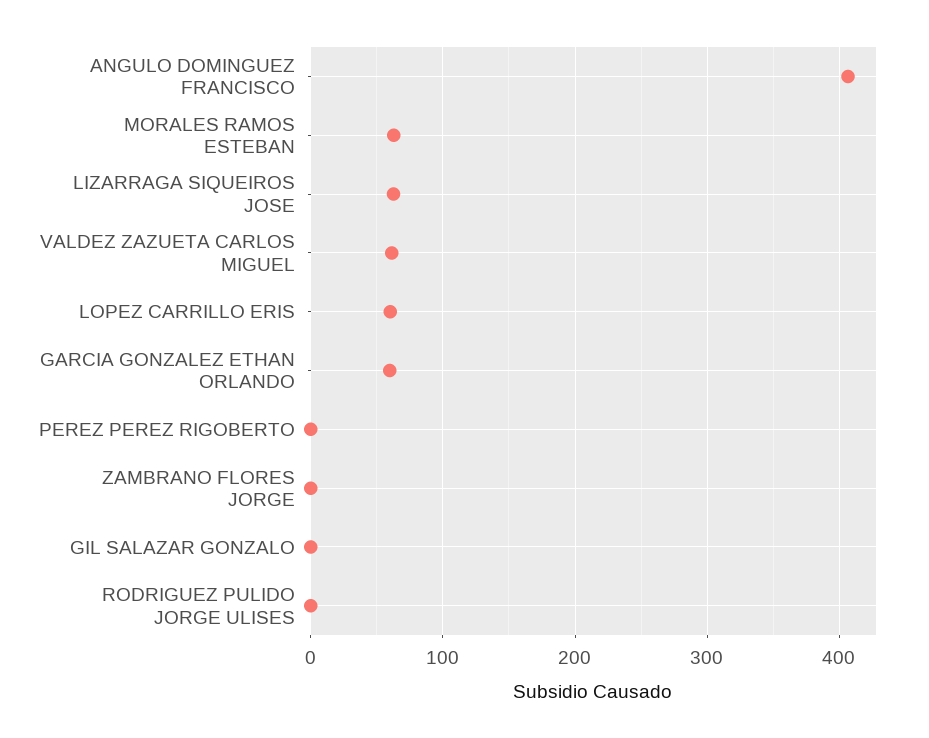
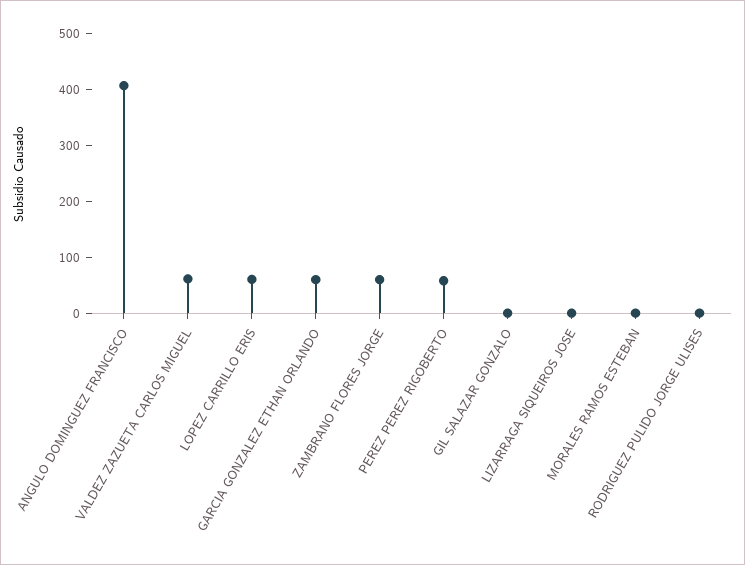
MORALES RAMOS ESTEBAN: 60 -> 0
LIZARRAGA SIQUEIROS JOSE: 60 -> 0
PEREZ PEREZ RIGOBERTO: 0 -> 60
ZAMBRANO FLORES JORGE: 0 -> 60

